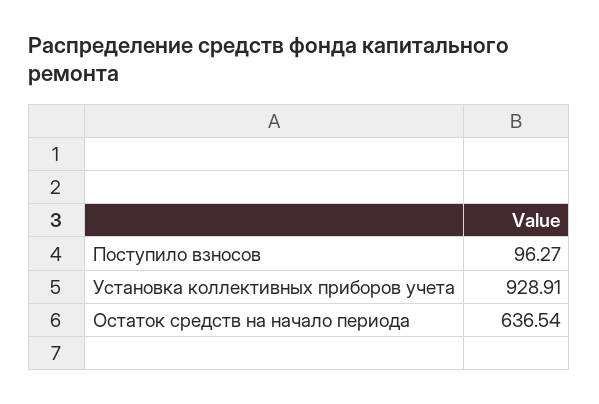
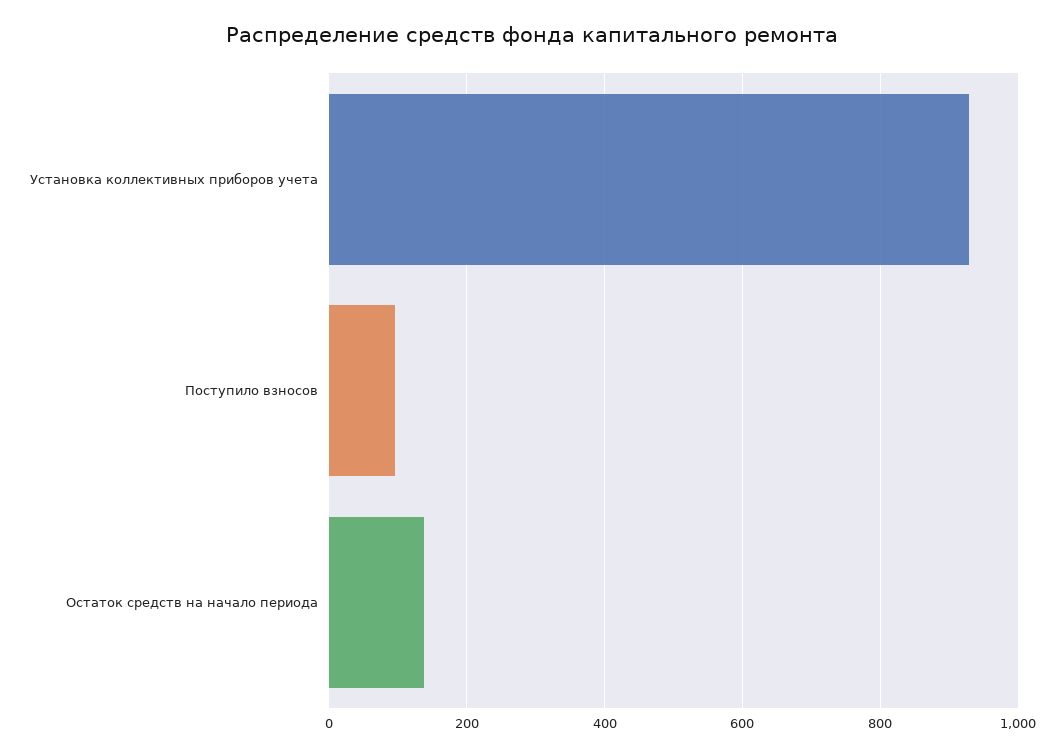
Остаток средств на начало периода: 636.54 -> 140

